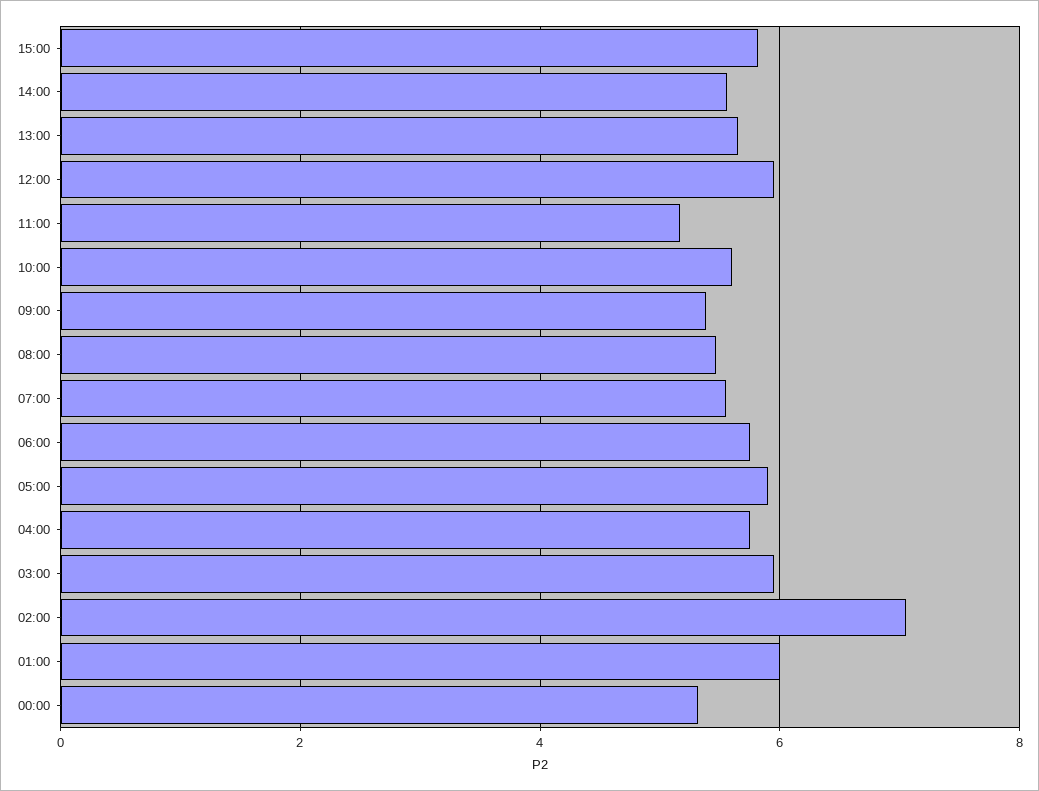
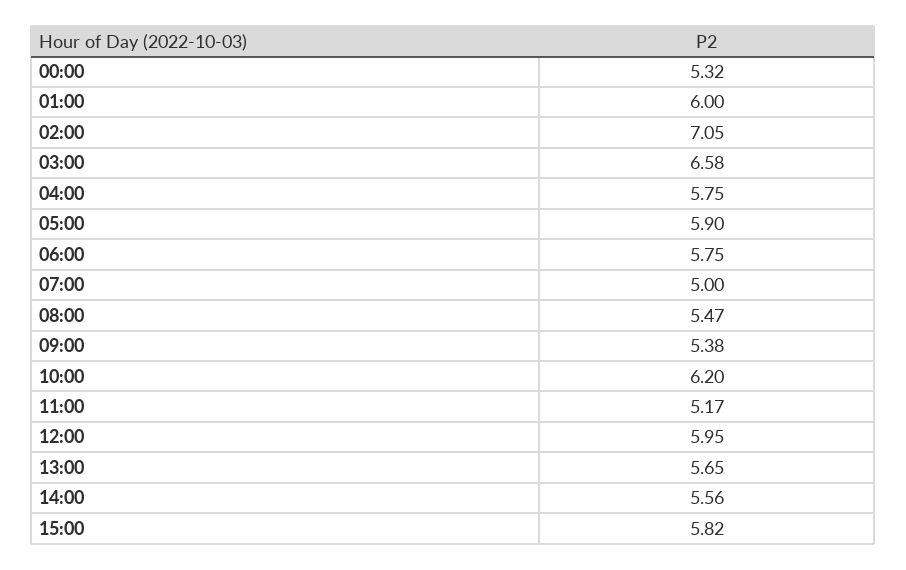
10:00: 5.6 -> 6.2
07:00: 5.6 -> 5
03:00: 6 -> 6.58

